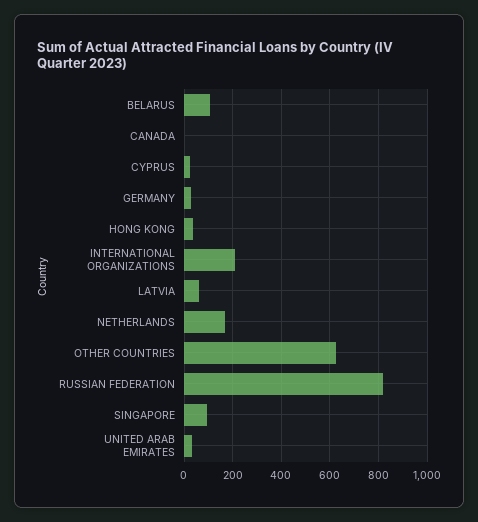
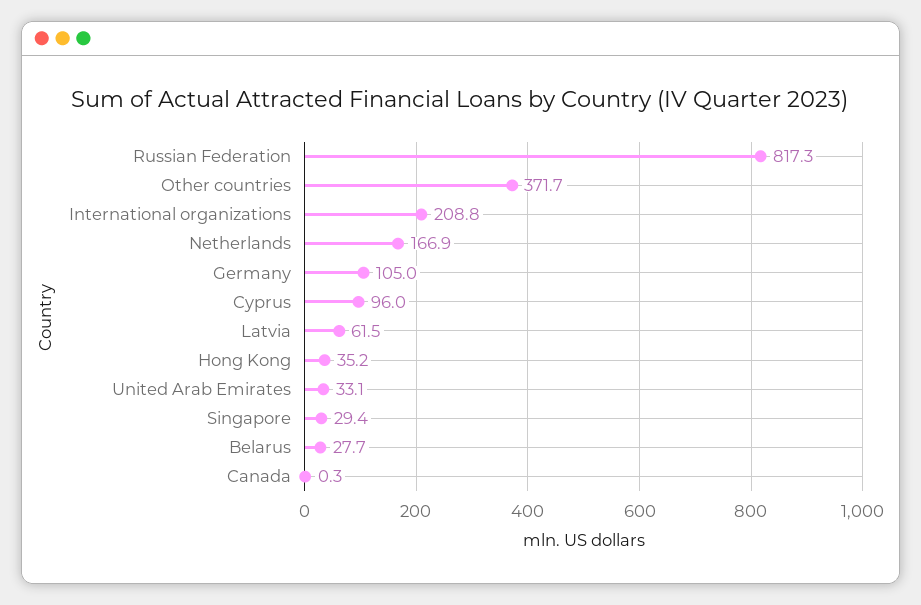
BELARUS: 100 -> 27.7
CYPRUS: 25 -> 96
GERMANY: 25 -> 105
OTHER COUNTRIES: 625 -> 371.7
SINGAPORE: 100 -> 29.4

